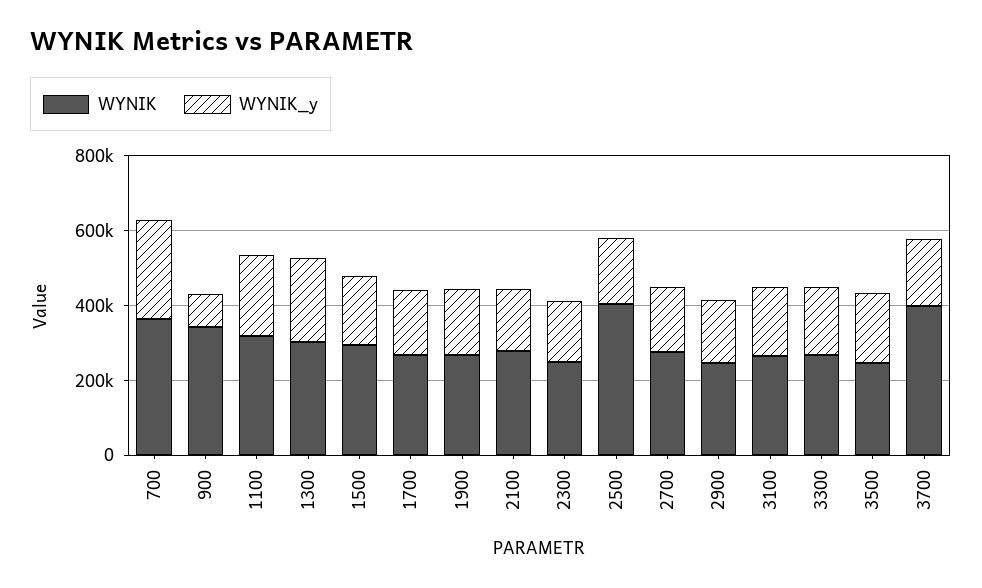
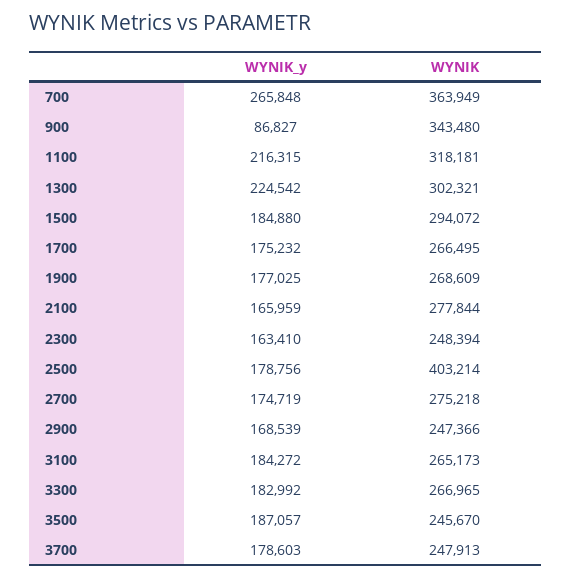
WYNIK, 3700: 400000 -> 247913

